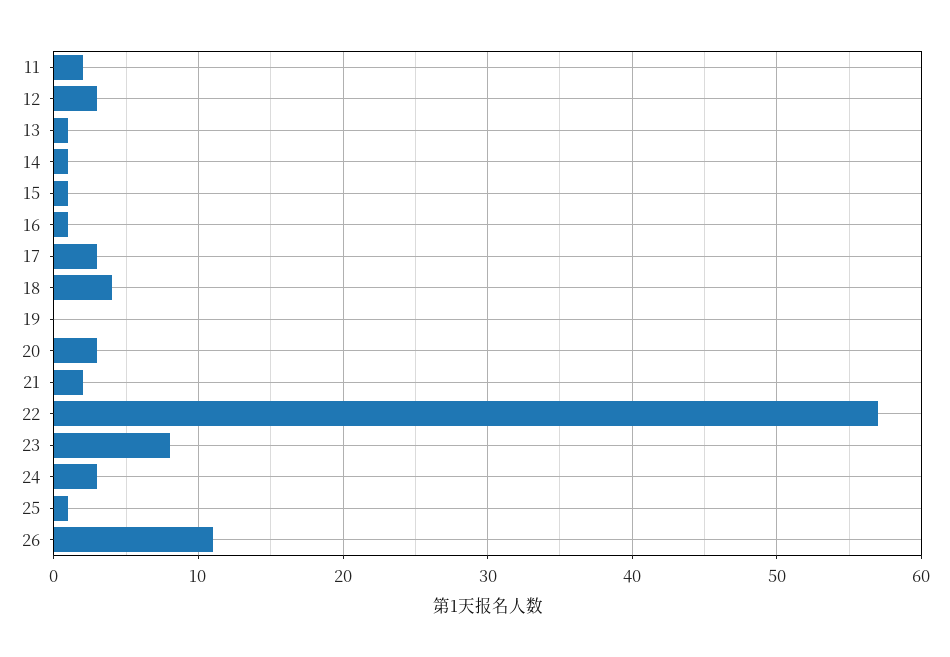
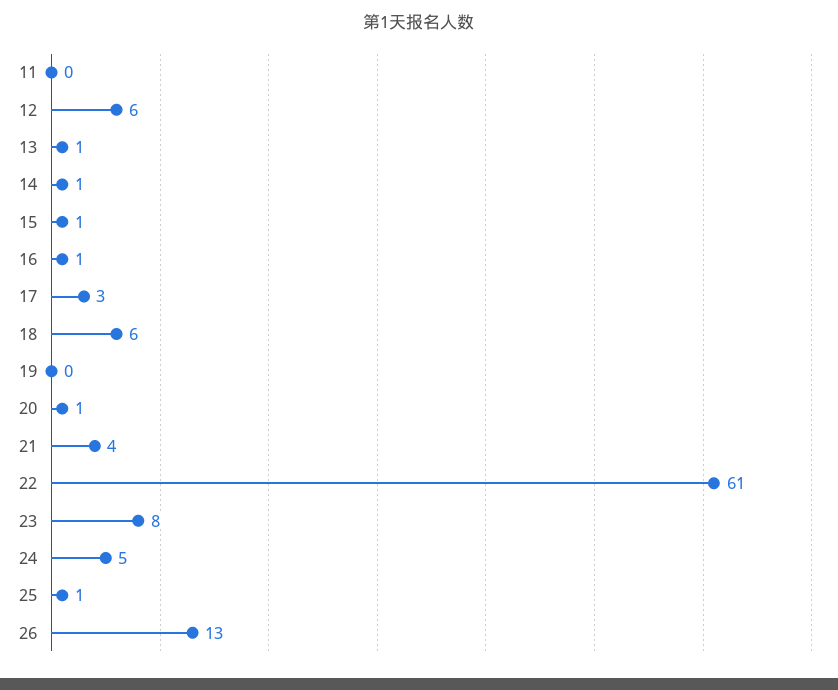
11: 2 -> 0
12: 3 -> 6
18: 4 -> 6
20: 3 -> 1
21: 2 -> 4
22: 57 -> 61
24: 3 -> 5
26: 11 -> 13

